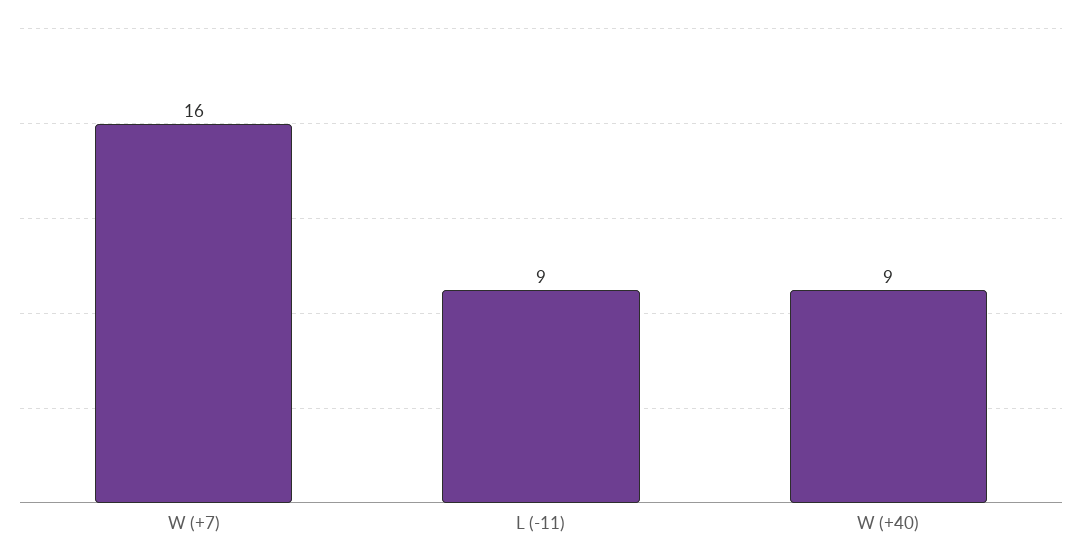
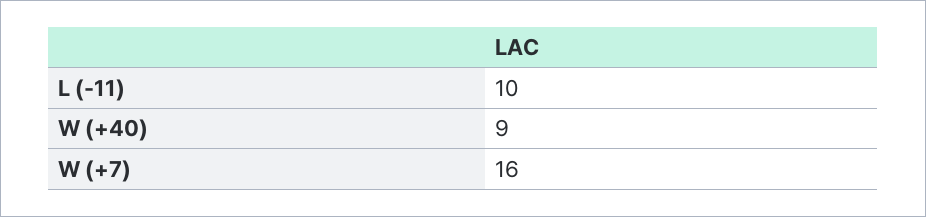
L (-11): 9 -> 10

